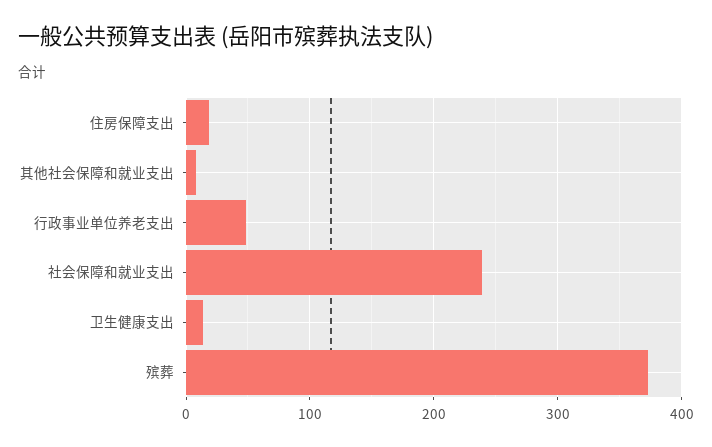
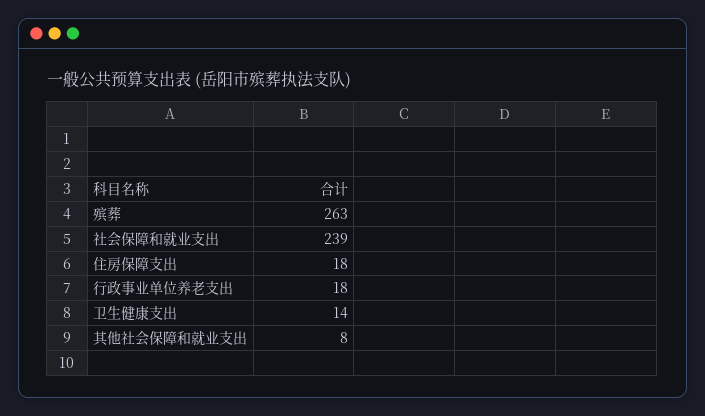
行政事业单位养老支出: 50 -> 18
殡葬: 370 -> 263

